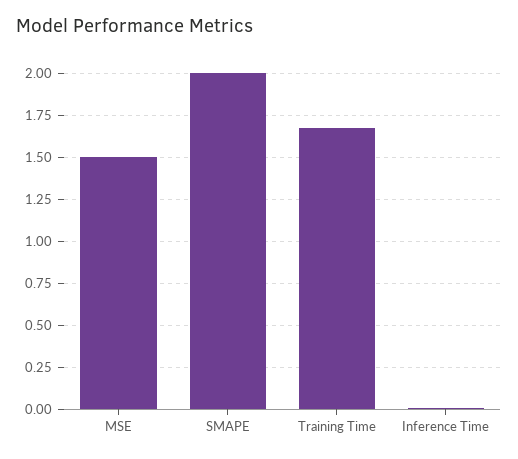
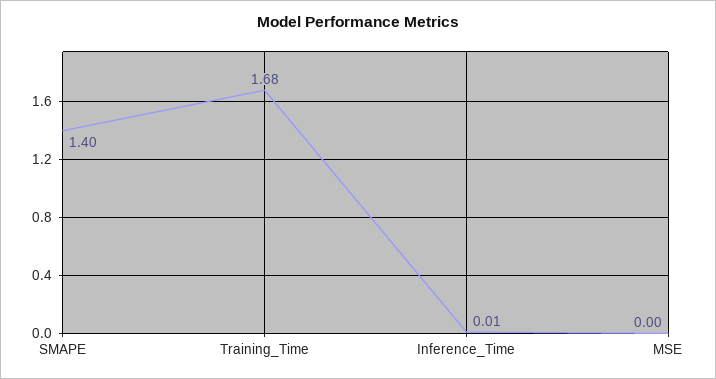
MSE: 1.5 -> 0
SMAPE: 2 -> 1.4

